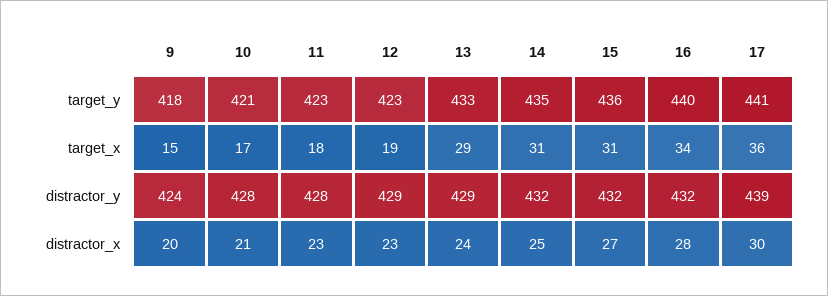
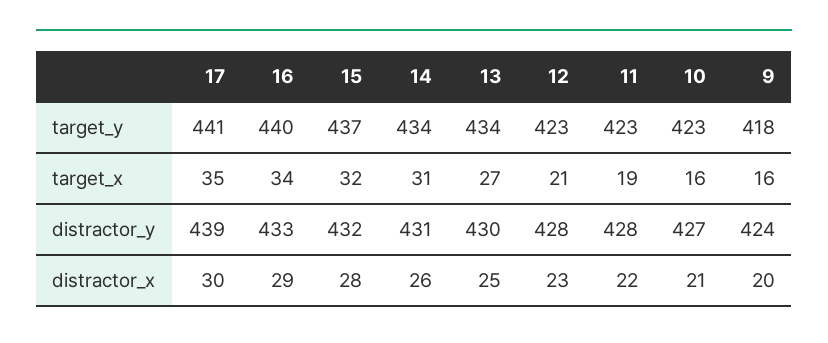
10, target_y: 421 -> 423
13, target_y: 433 -> 434
14, target_y: 435 -> 434
15, target_y: 436 -> 437
9, target_x: 15 -> 16
10, target_x: 17 -> 16
11, target_x: 18 -> 19
12, target_x: 19 -> 21
13, target_x: 29 -> 27
15, target_x: 31 -> 32
17, target_x: 36 -> 35
10, distractor_y: 428 -> 427
12, distractor_y: 429 -> 428
13, distractor_y: 429 -> 430
14, distractor_y: 432 -> 431
16, distractor_y: 432 -> 433
11, distractor_x: 23 -> 22
13, distractor_x: 24 -> 25
14, distractor_x: 25 -> 26
15, distractor_x: 27 -> 28
16, distractor_x: 28 -> 29

